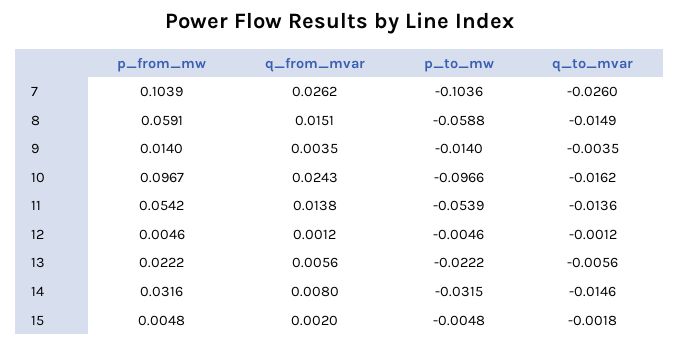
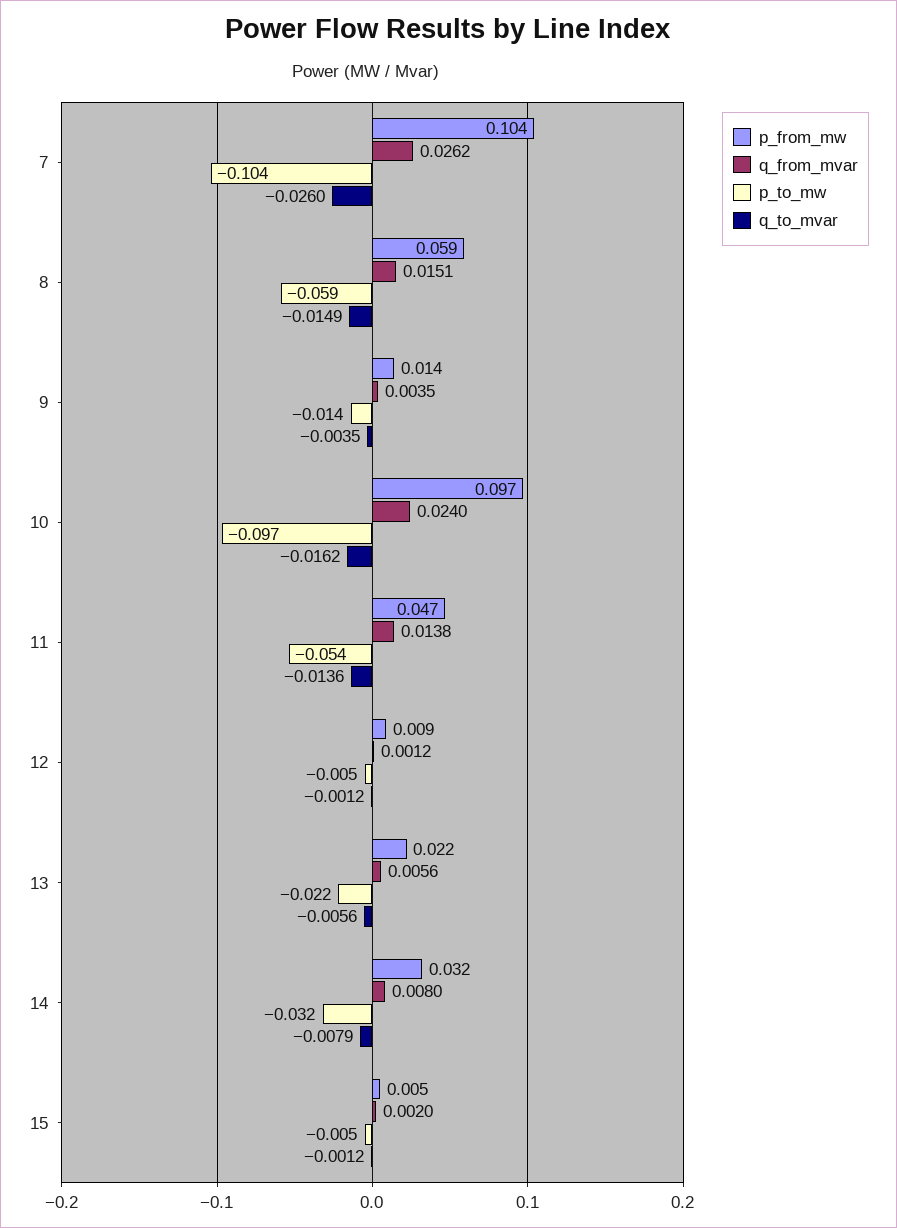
q_from_mvar, 10: 0.0243 -> 0.024
p_from_mw, 11: 0.0542 -> 0.047
p_from_mw, 12: 0.0046 -> 0.009
q_to_mvar, 14: -0.0146 -> -0.0079
q_to_mvar, 15: -0.0018 -> -0.0012

